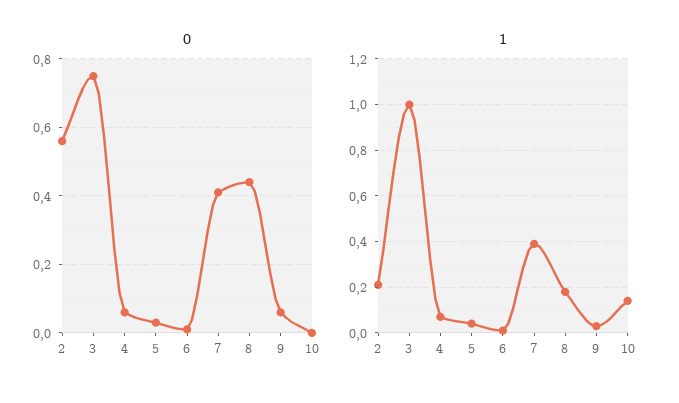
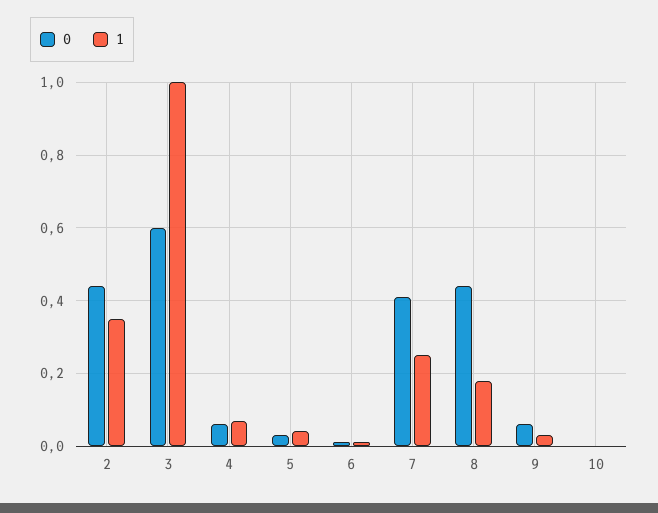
0, 2: 0.55 -> 0.45
0, 3: 0.75 -> 0.6
1, 2: 0.2 -> 0.35
1, 7: 0.4 -> 0.25
1, 10: 0.15 -> 0

